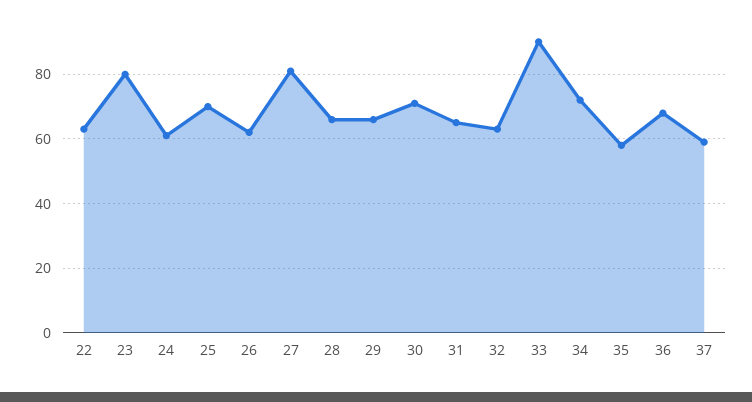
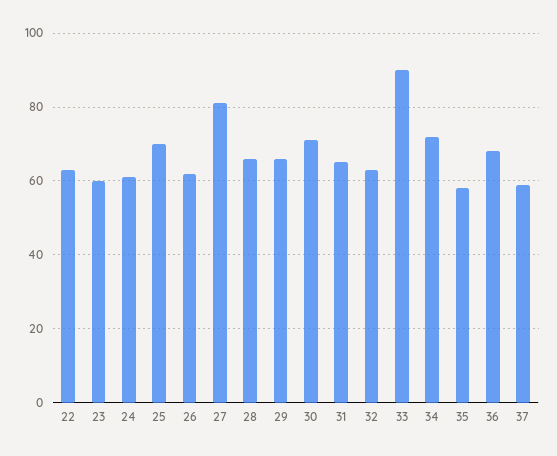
23: 80 -> 60

